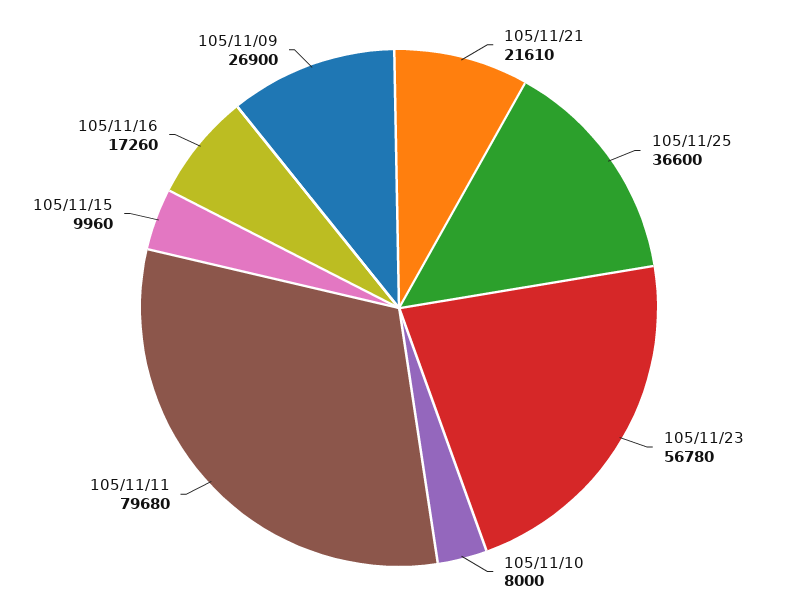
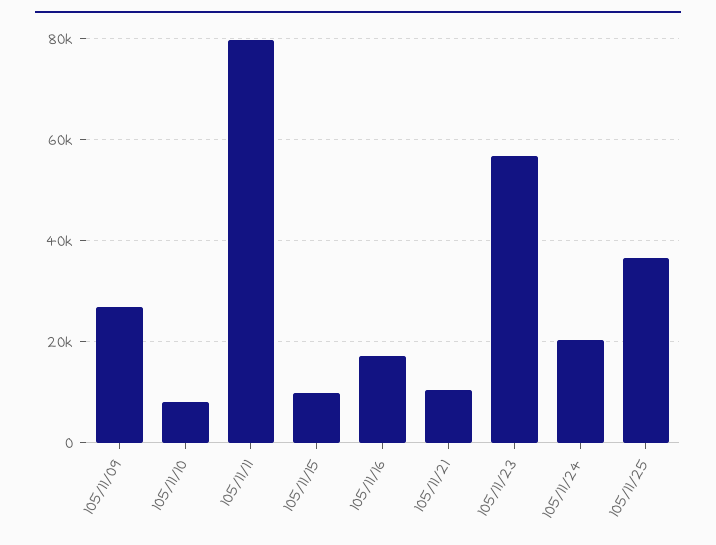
105/11/21: 21610 -> 10000
105/11/24: none -> 20000

